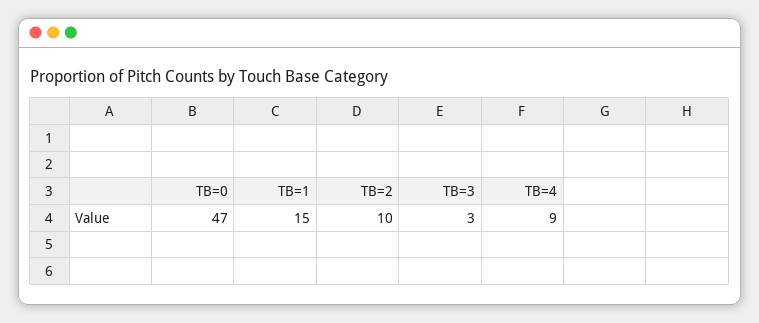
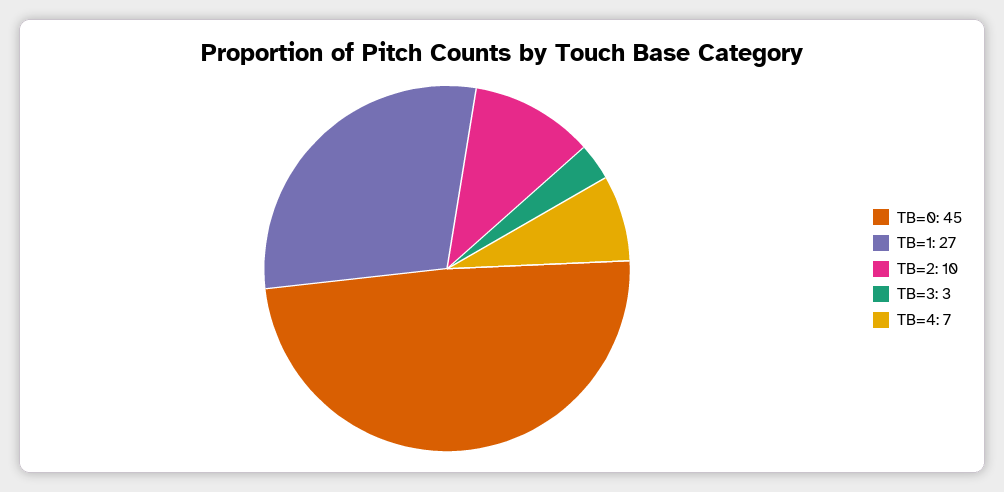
TB=0: 47 -> 45
TB=1: 15 -> 27
TB=4: 9 -> 7

